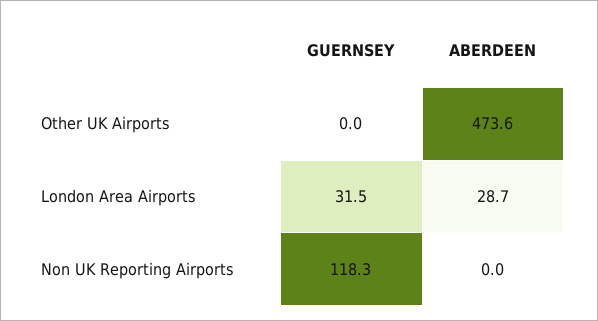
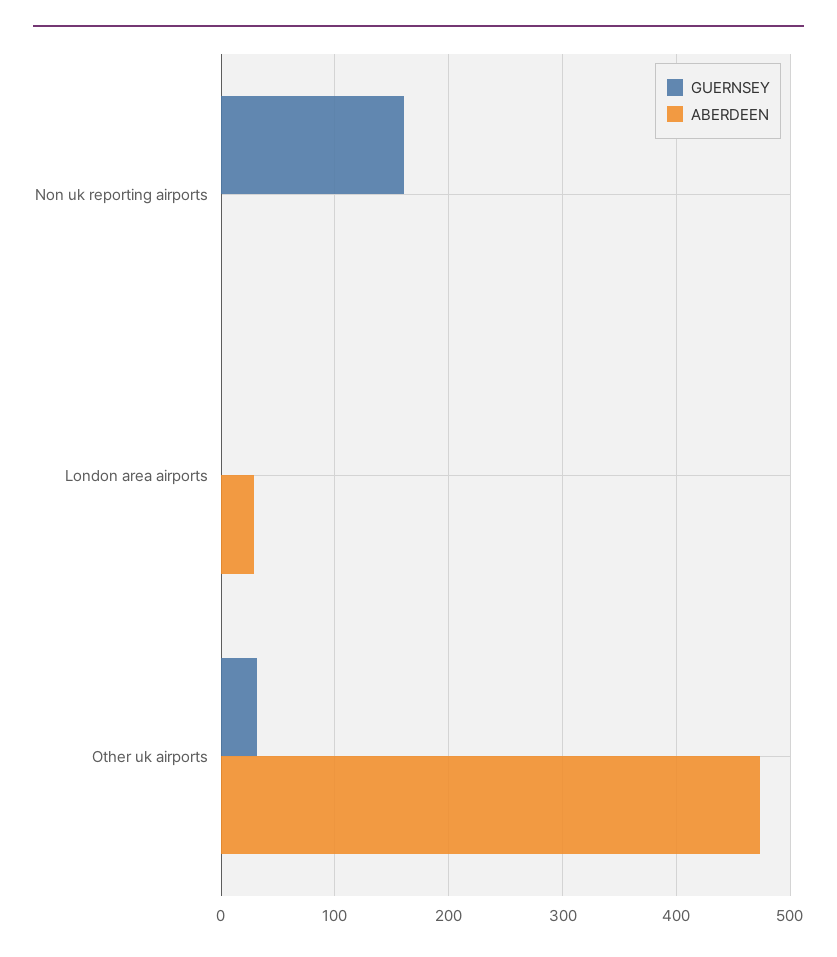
GUERNSEY, Other UK Airports: 0 -> 30
GUERNSEY, London Area Airports: 31.5 -> 0
GUERNSEY, Non UK Reporting Airports: 118.3 -> 160

